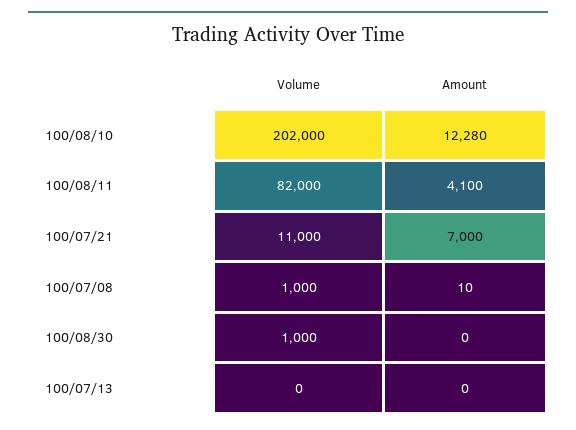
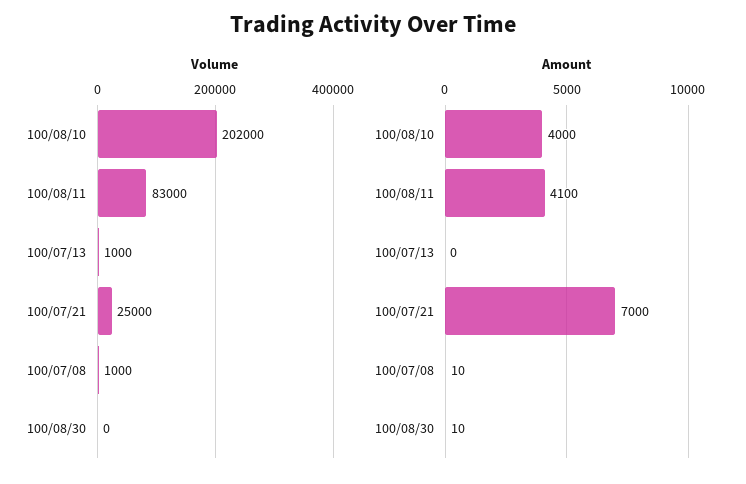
Amount, 100/08/10: 12280 -> 4000
Volume, 100/08/11: 82000 -> 83000
Volume, 100/07/21: 11000 -> 25000
Volume, 100/08/30: 1000 -> 0
Amount, 100/08/30: 0 -> 10
Volume, 100/07/13: 0 -> 1000

